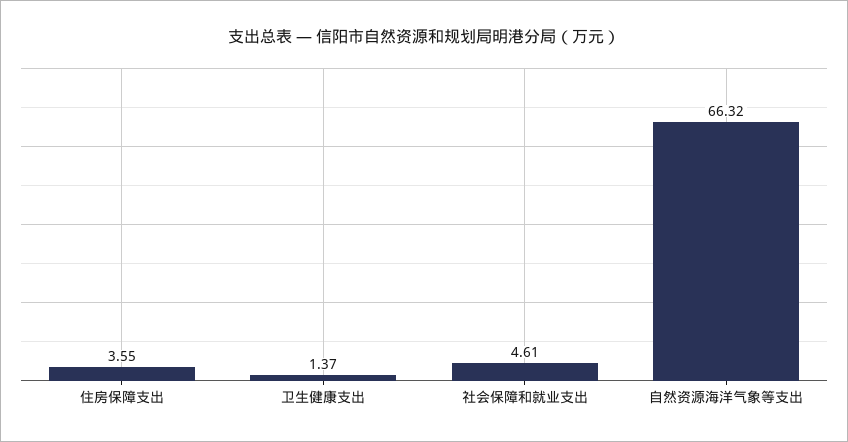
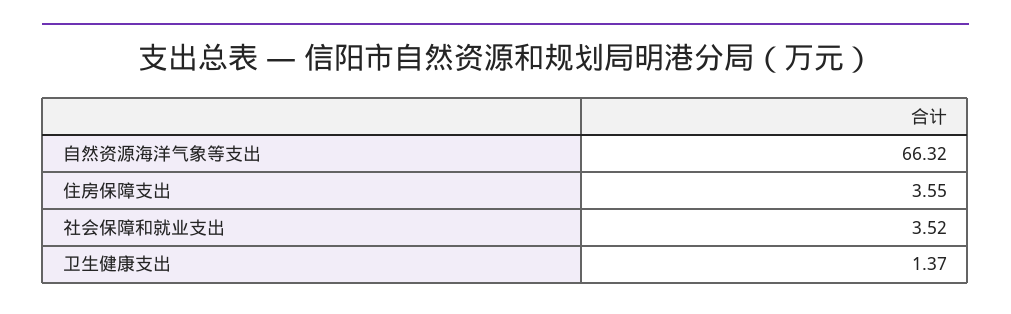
社会保障和就业支出: 4.61 -> 3.52

